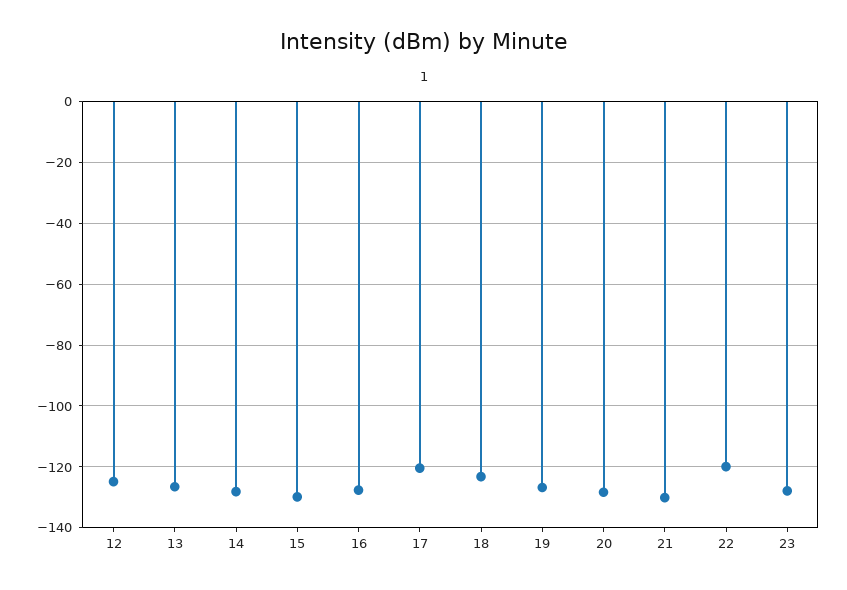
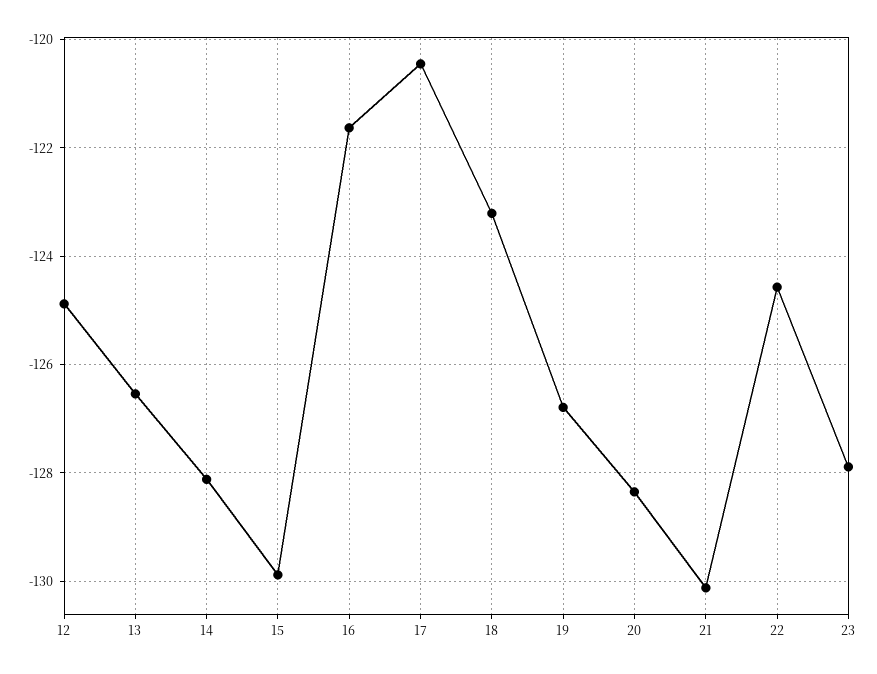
16: -128 -> -121.6
22: -120 -> -124.6

